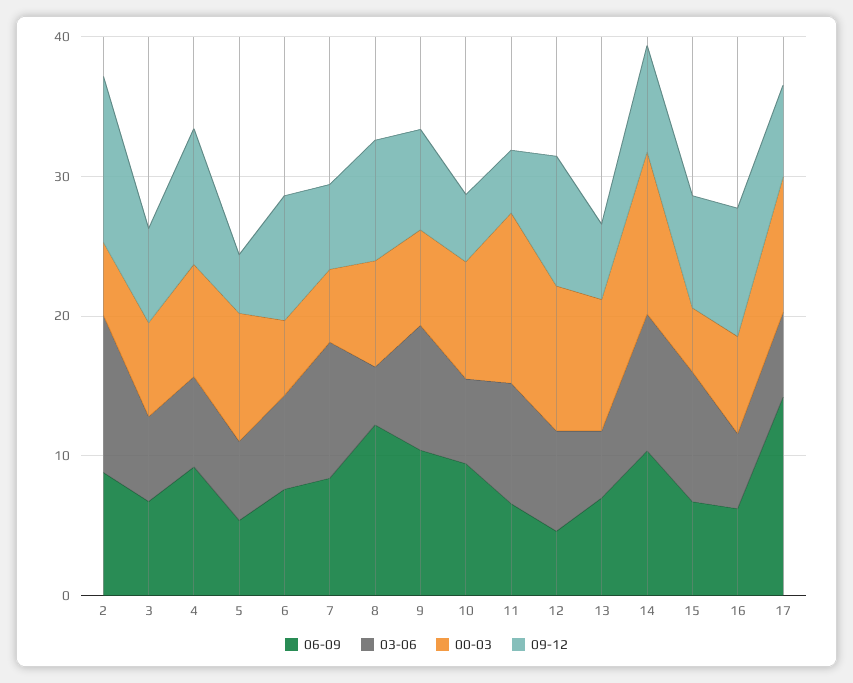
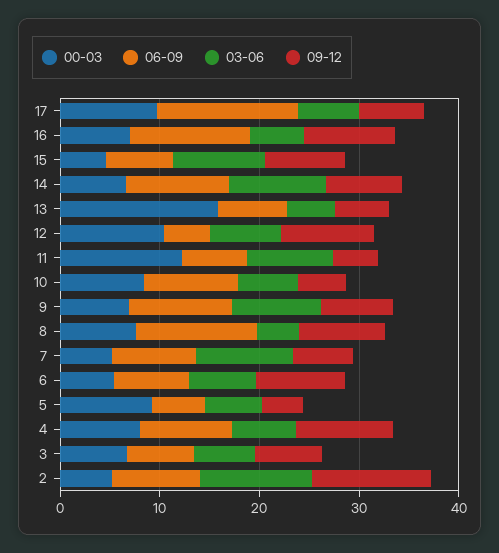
00-03, 13: 10 -> 16
00-03, 14: 12 -> 6
06-09, 16: 6 -> 12

